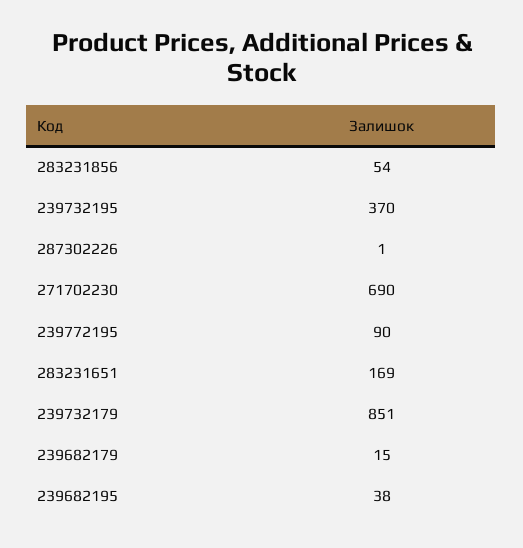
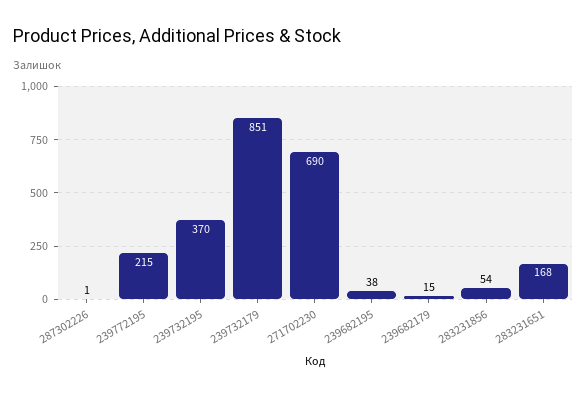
239772195: 90 -> 215
283231651: 169 -> 168

